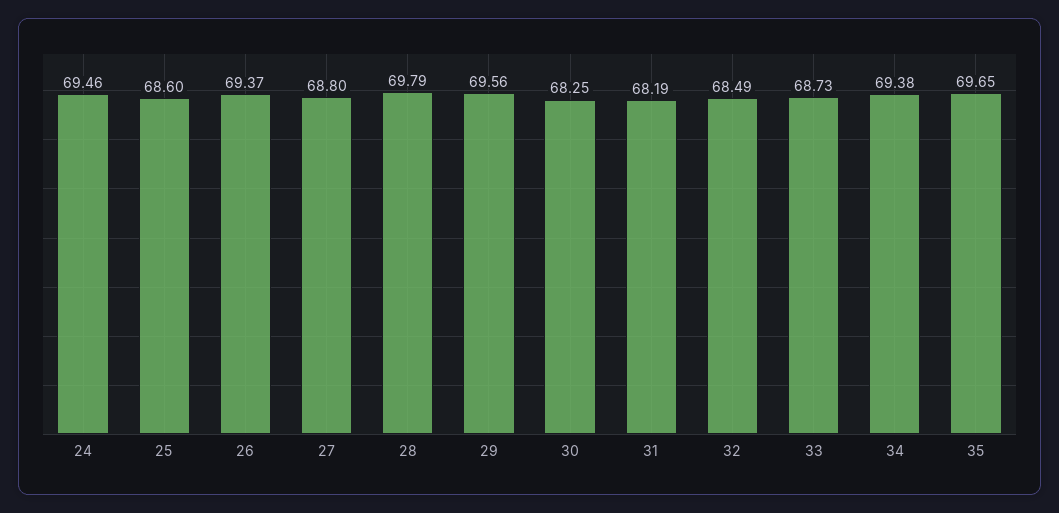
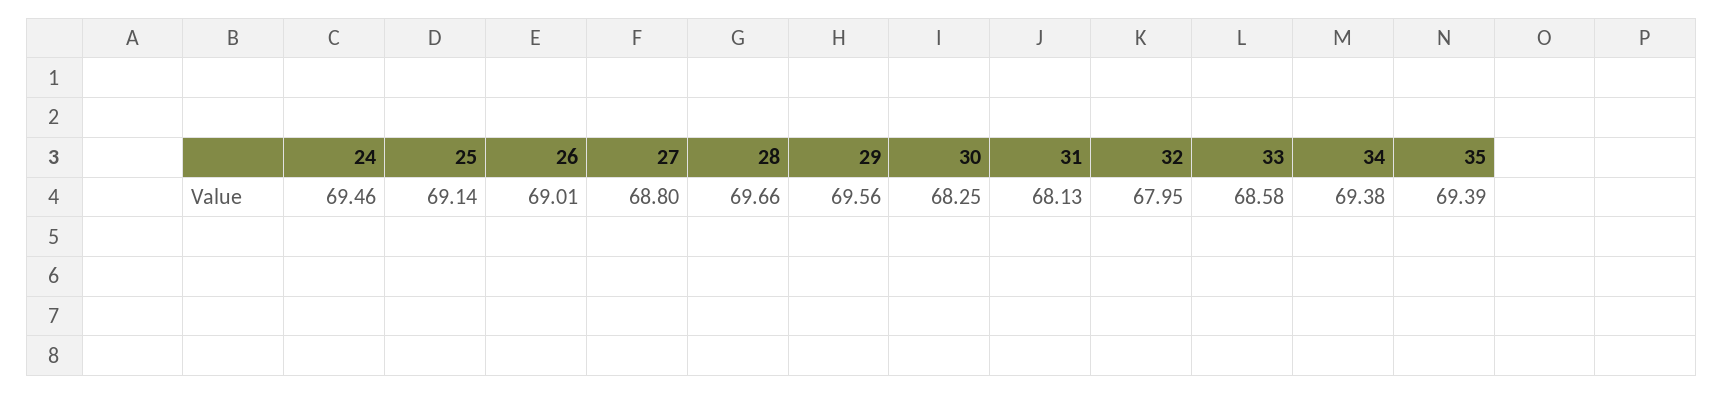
25: 68.6 -> 69.14
26: 69.37 -> 69.01
28: 69.79 -> 69.66
31: 68.19 -> 68.13
32: 68.49 -> 67.95
33: 68.73 -> 68.58
35: 69.65 -> 69.39

